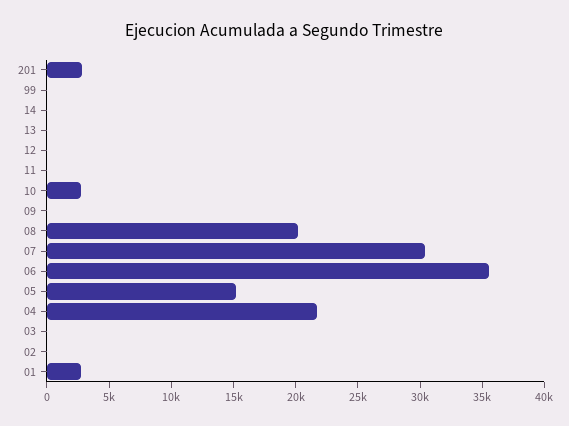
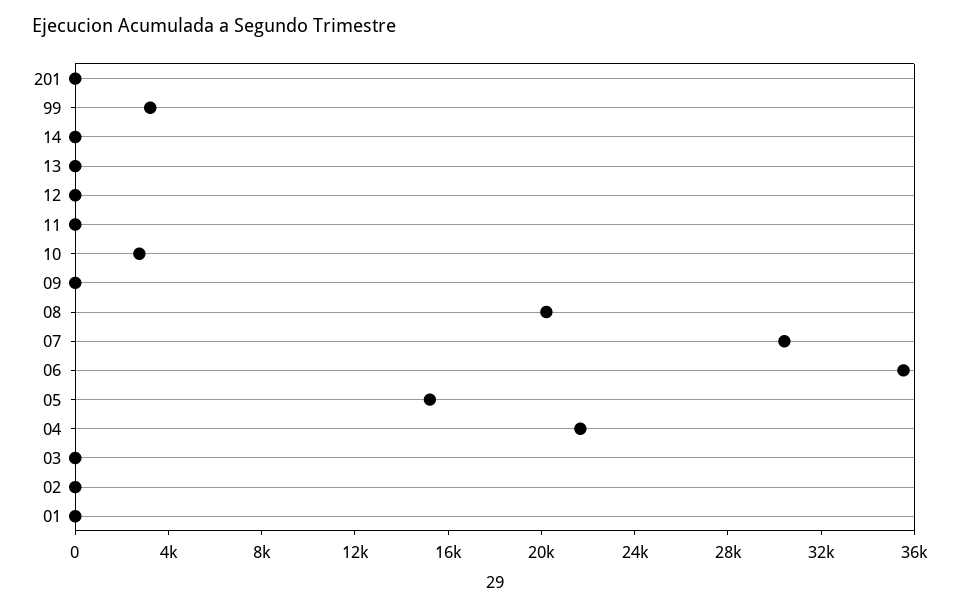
201: 3000 -> 0
99: 0 -> 3000
01: 3000 -> 0

